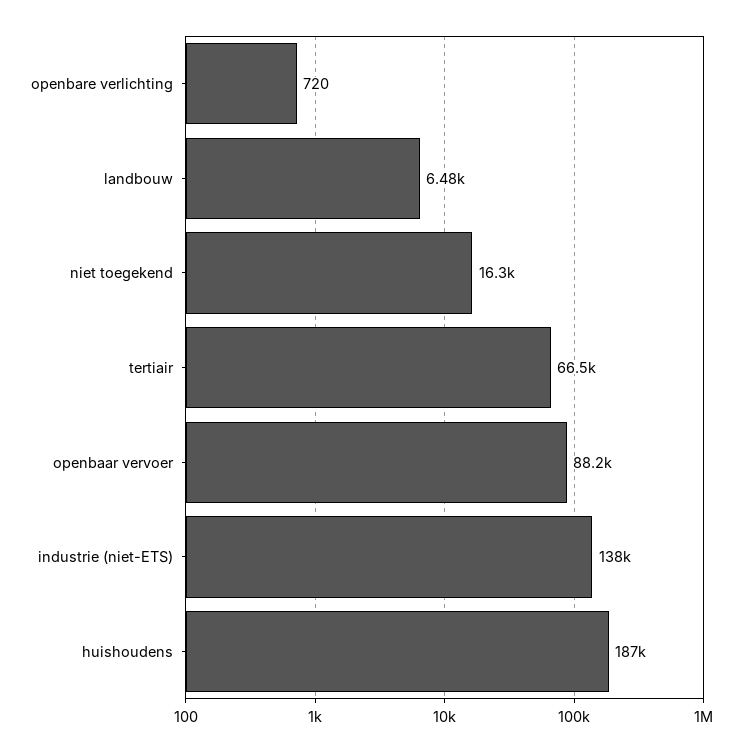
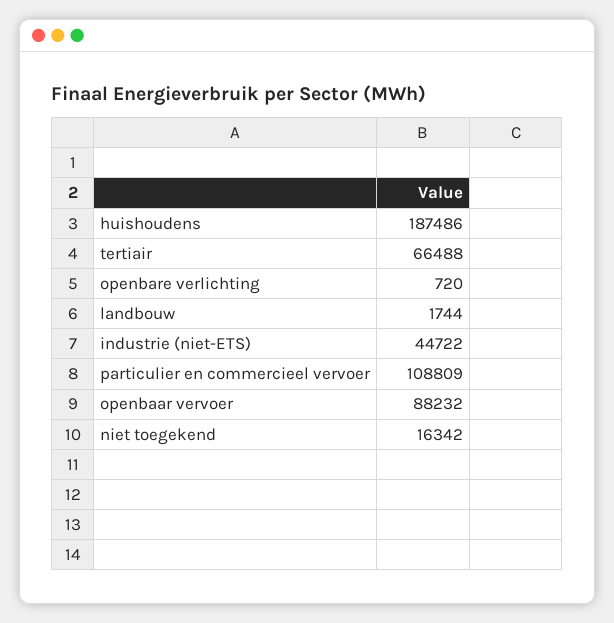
landbouw: 6480 -> 1744
industrie (niet-ETS): 138000 -> 44722
particulier en commercieel vervoer: none -> 108809

